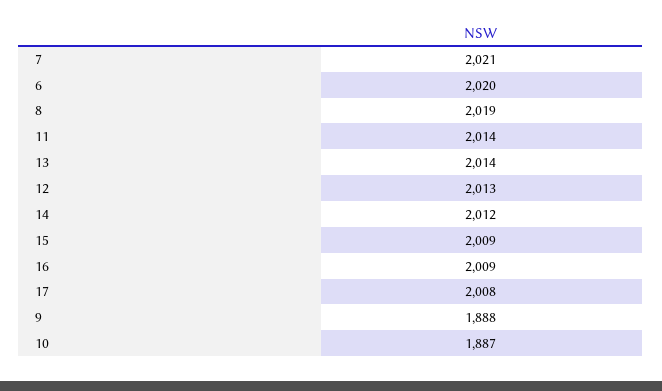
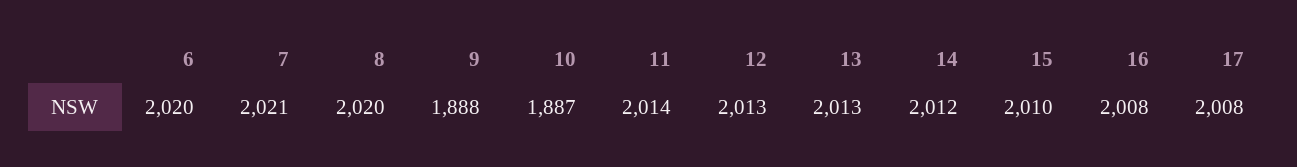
8: 2019 -> 2020
13: 2014 -> 2013
15: 2009 -> 2010
16: 2009 -> 2008

